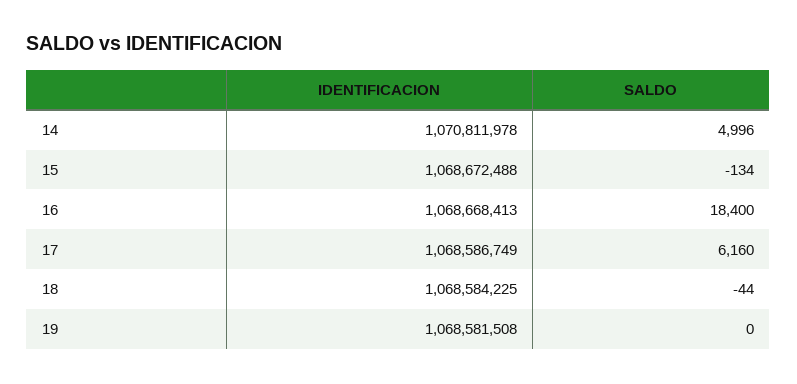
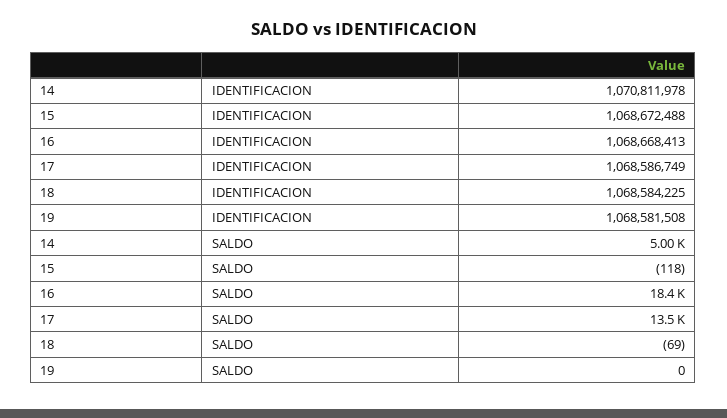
SALDO, 15: -134 -> -118
SALDO, 17: 6160 -> 13500
SALDO, 18: -44 -> -69

